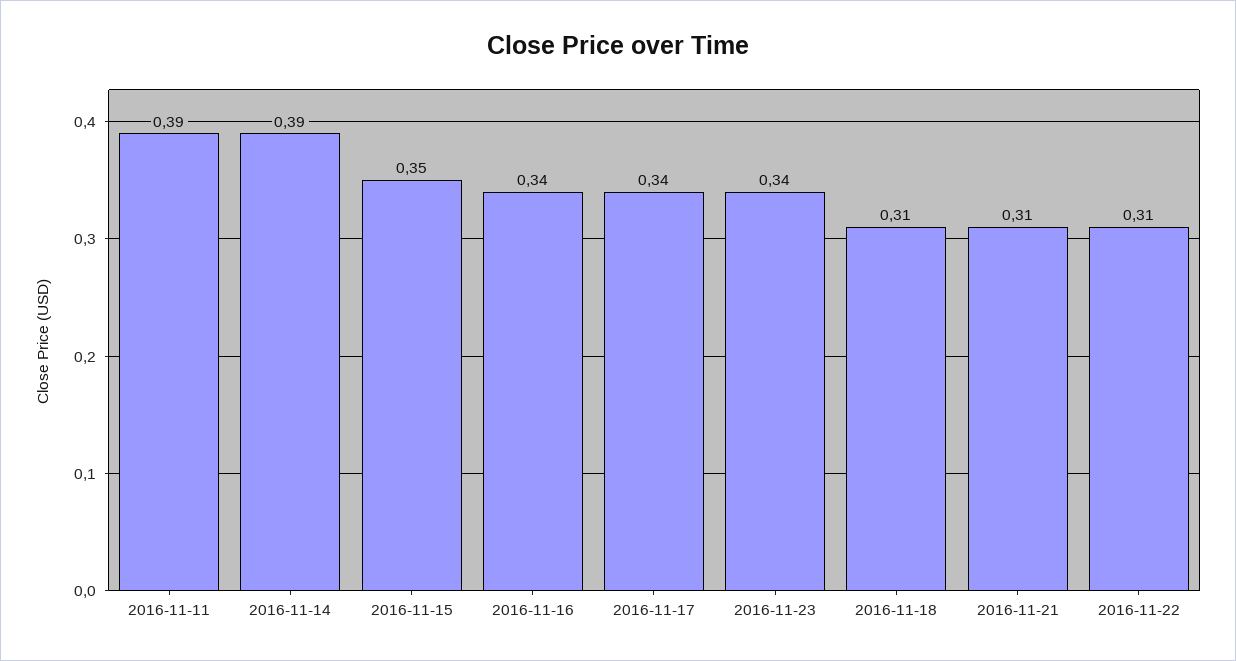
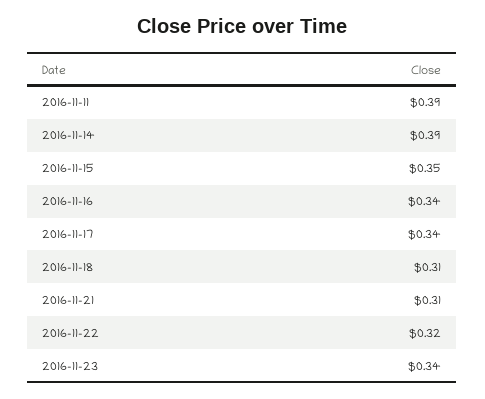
2016-11-22: 0.31 -> 0.32

